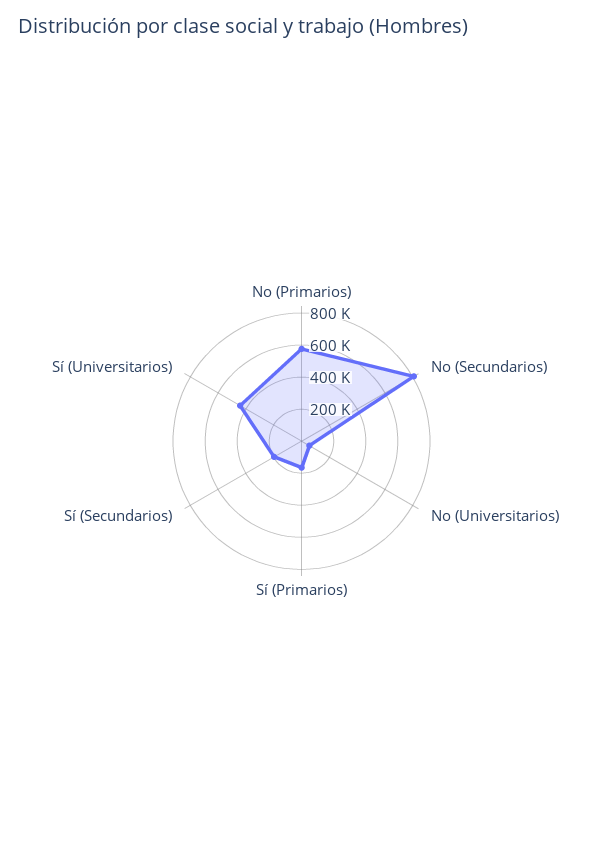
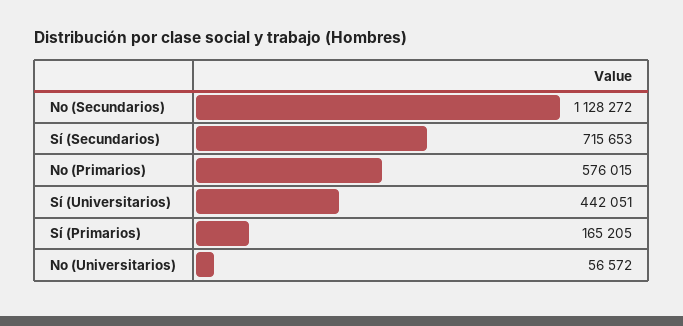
No (Secundarios): 800000 -> 1128272
Sí (Secundarios): 200000 -> 715653

